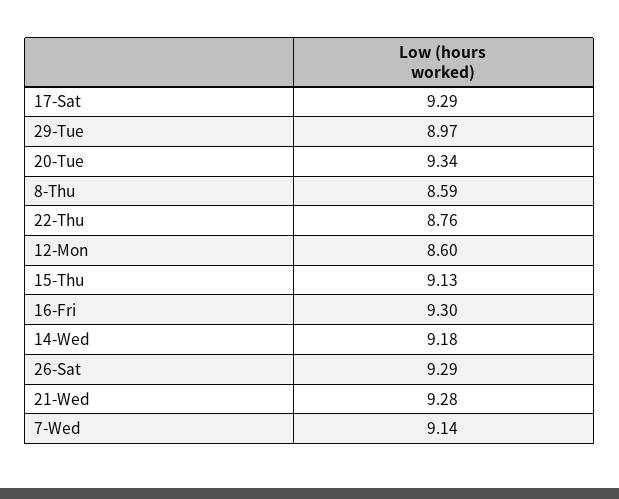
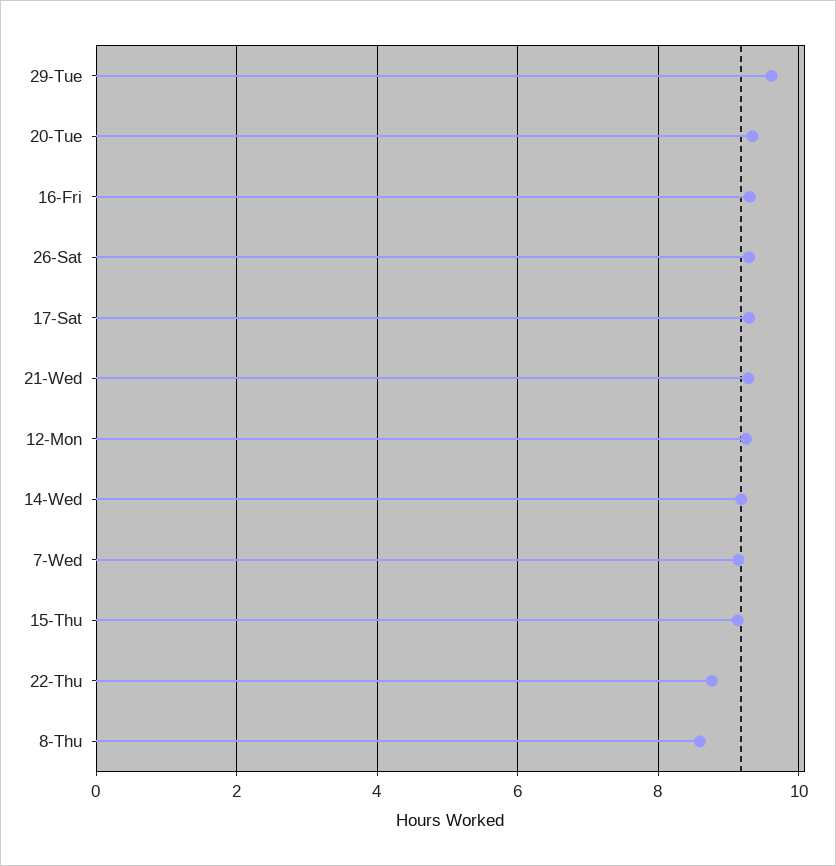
29-Tue: 8.97 -> 9.6
12-Mon: 8.6 -> 9.2

